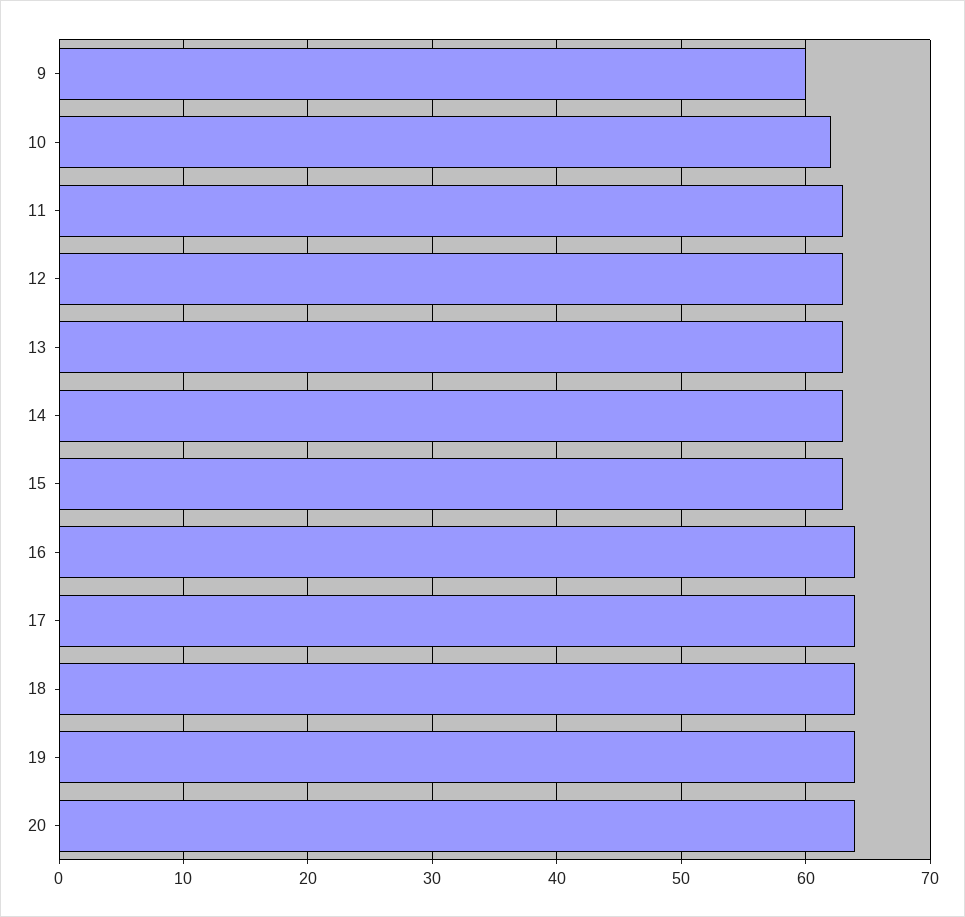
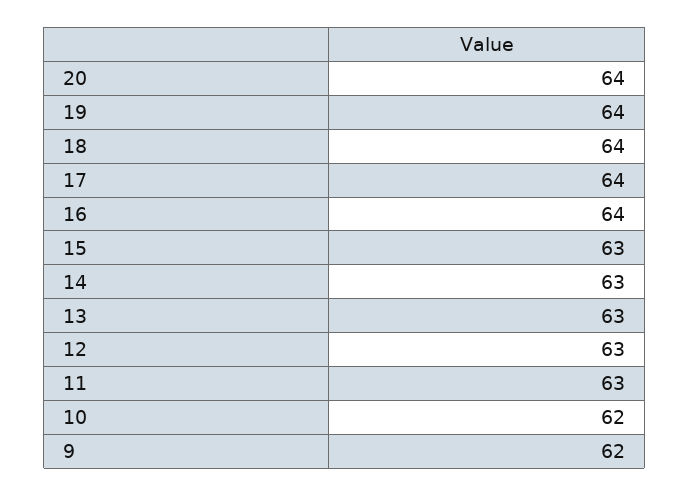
9: 60 -> 62

